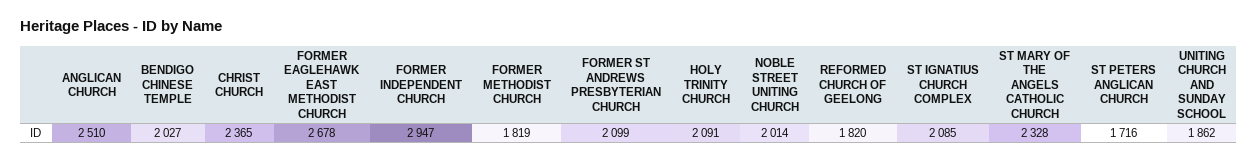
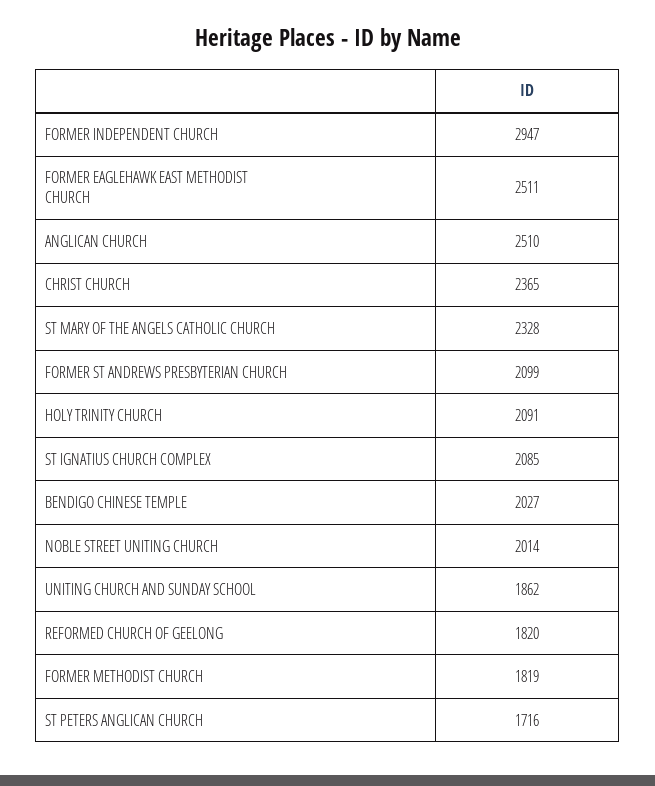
FORMER EAGLEHAWK EAST METHODIST CHURCH: 2678 -> 2511

